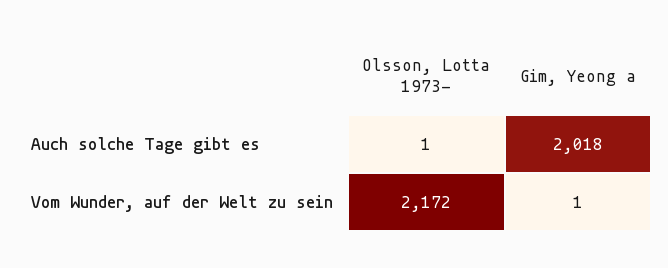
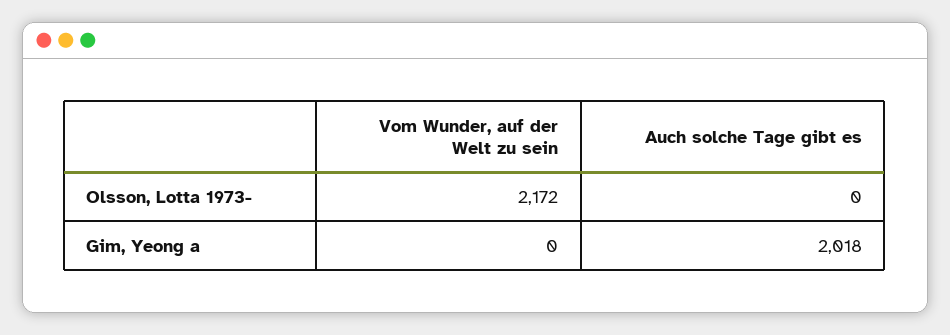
Olsson, Lotta 1973-, Auch solche Tage gibt es: 1 -> 0
Gim, Yeong a, Vom Wunder, auf der Welt zu sein: 1 -> 0

